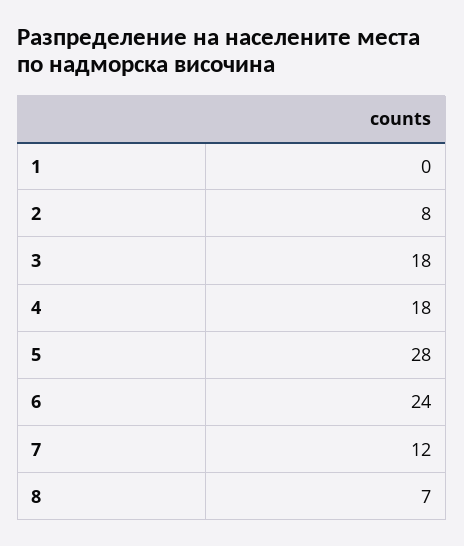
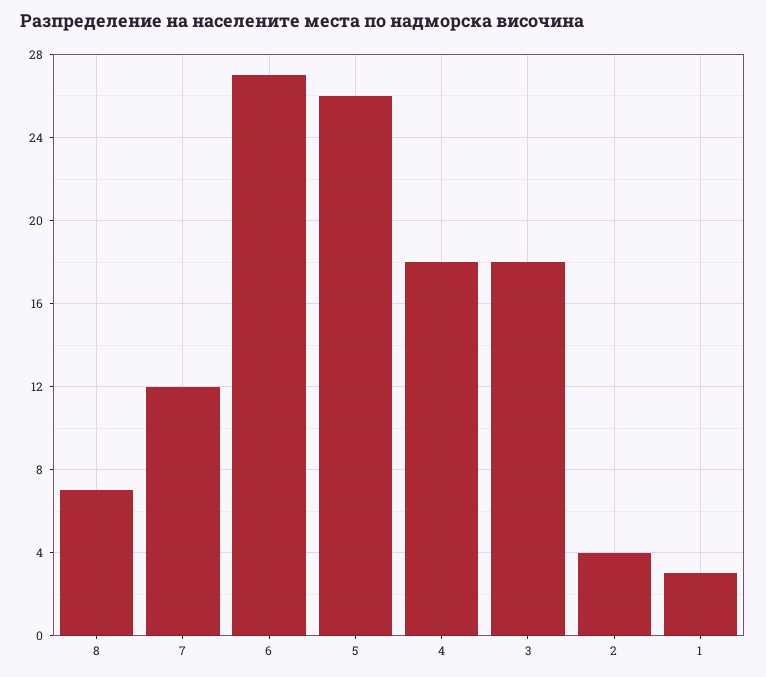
1: 0 -> 3
2: 8 -> 4
5: 28 -> 26
6: 24 -> 27

